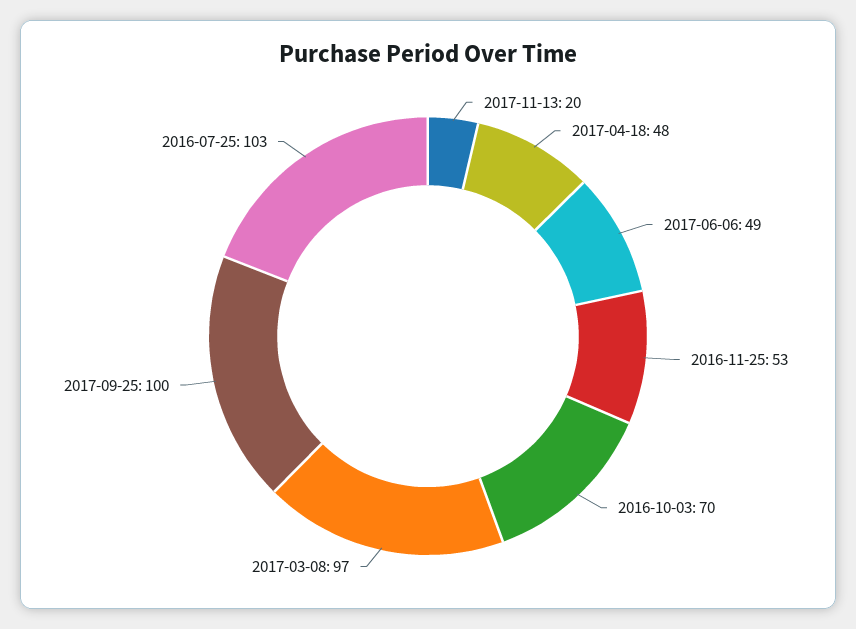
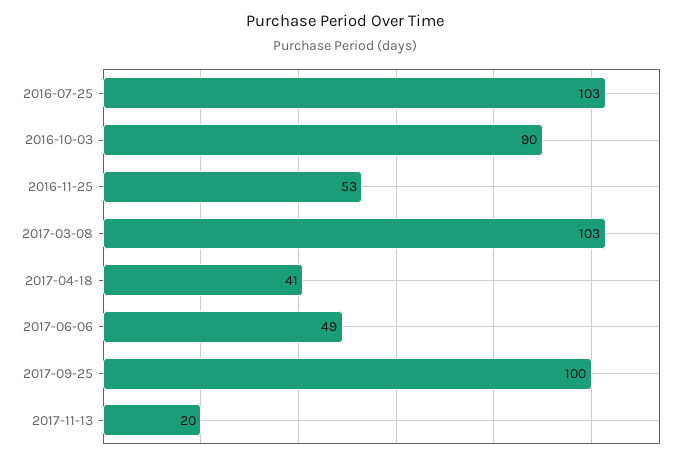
2017-04-18: 48 -> 41
2016-10-03: 70 -> 90
2017-03-08: 97 -> 103

